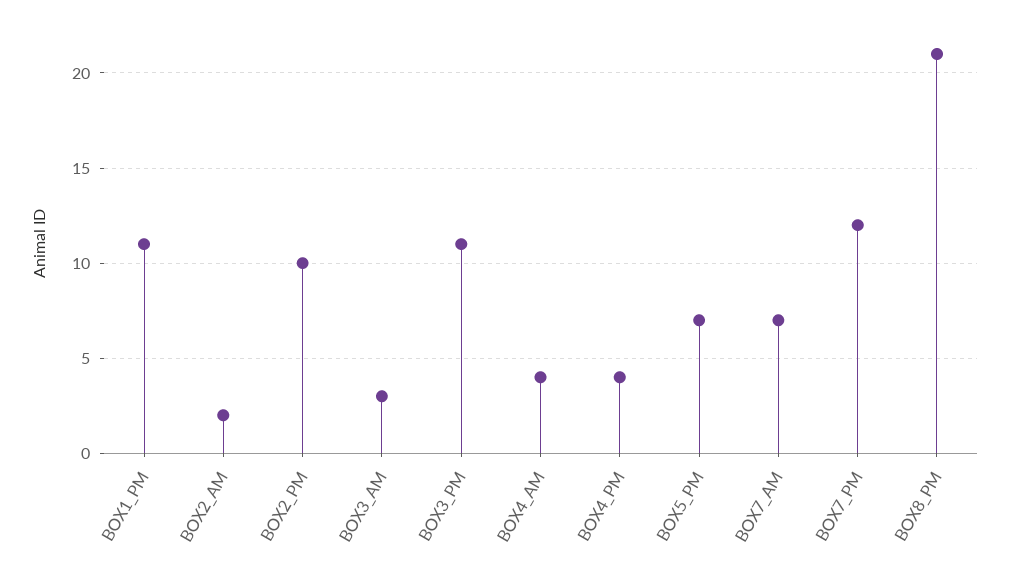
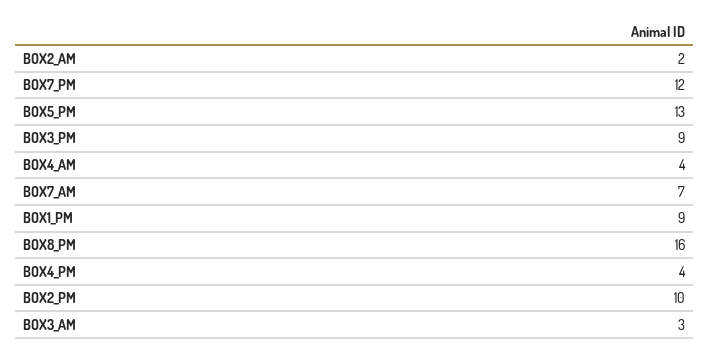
BOX1_PM: 11 -> 9
BOX3_PM: 11 -> 9
BOX5_PM: 7 -> 13
BOX8_PM: 21 -> 16

